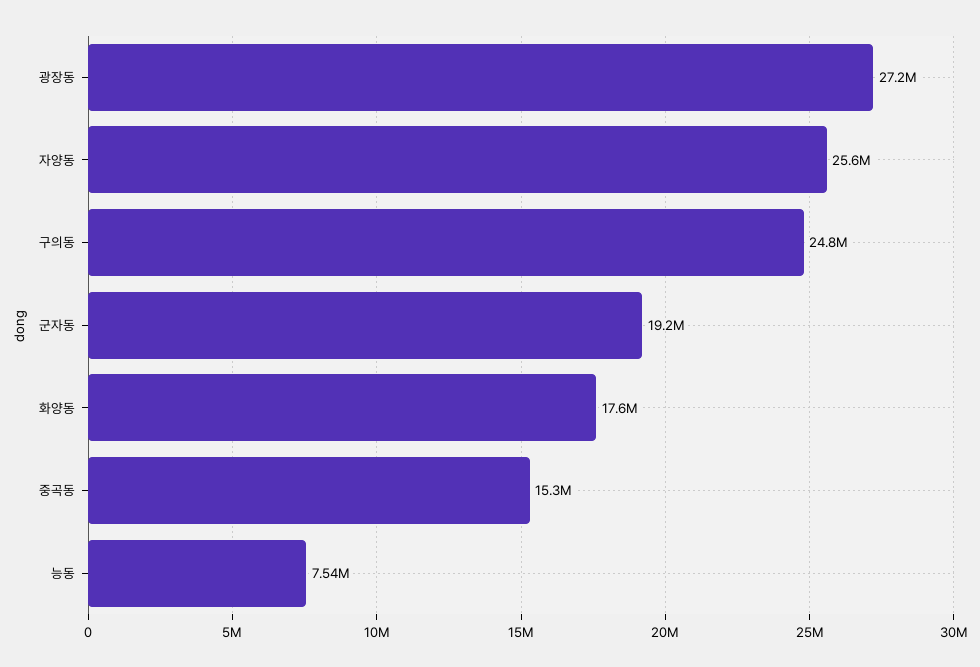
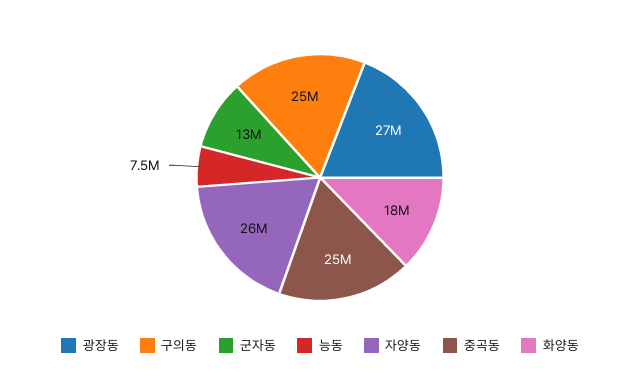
군자동: 19200000 -> 13000000
중곡동: 15300000 -> 25000000

